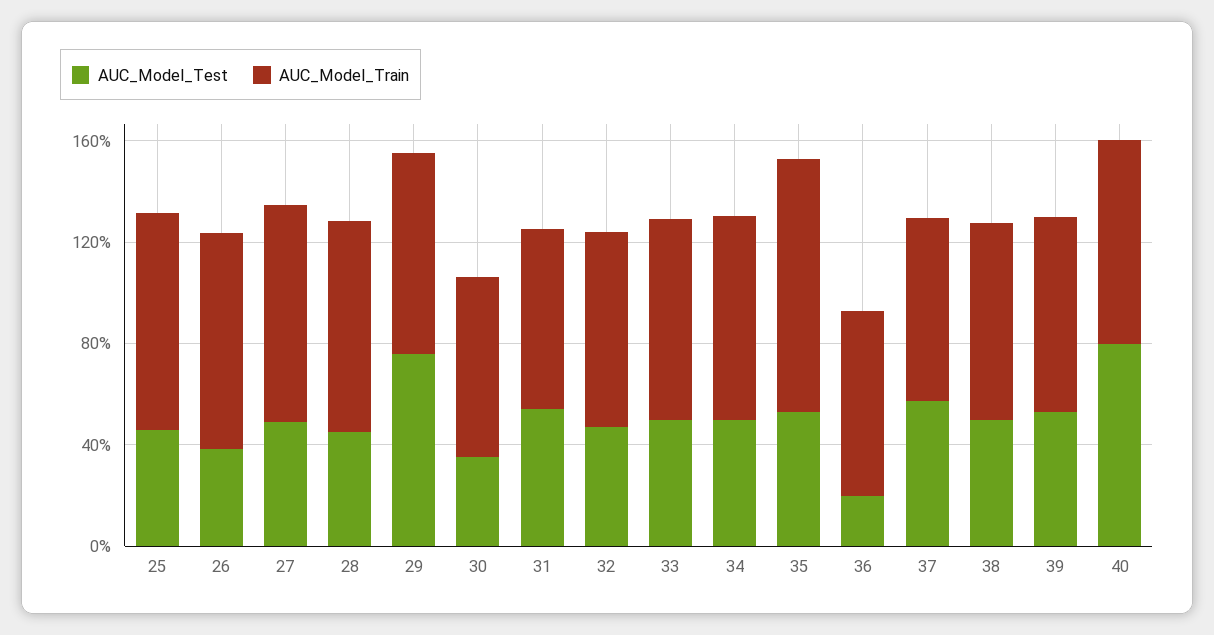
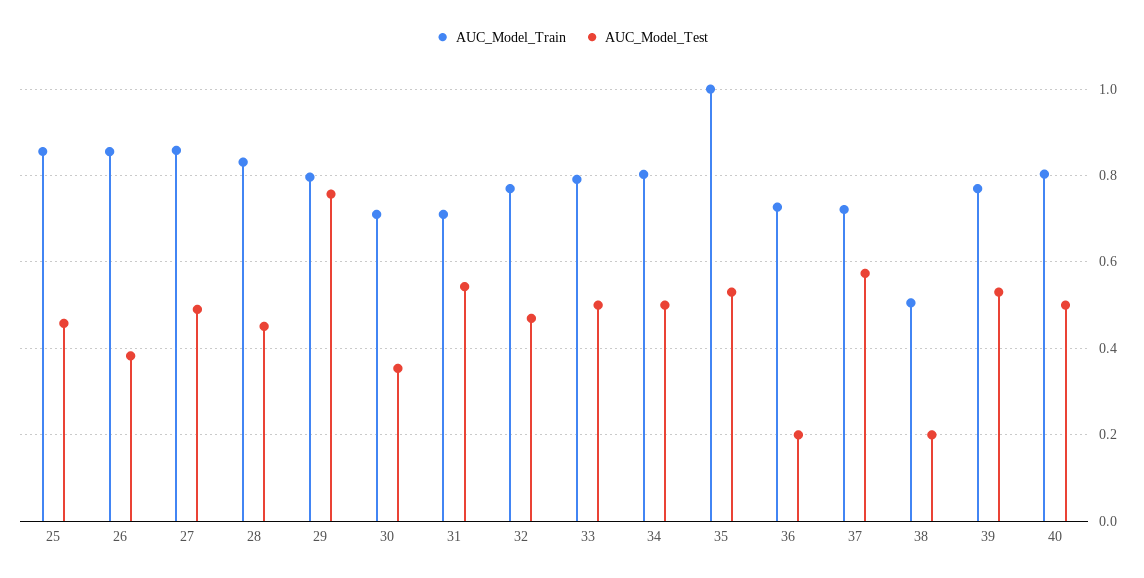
AUC_Model_Test, 38: 0.5 -> 0.2
AUC_Model_Train, 38: 0.8 -> 0.5
AUC_Model_Test, 40: 0.8 -> 0.5

